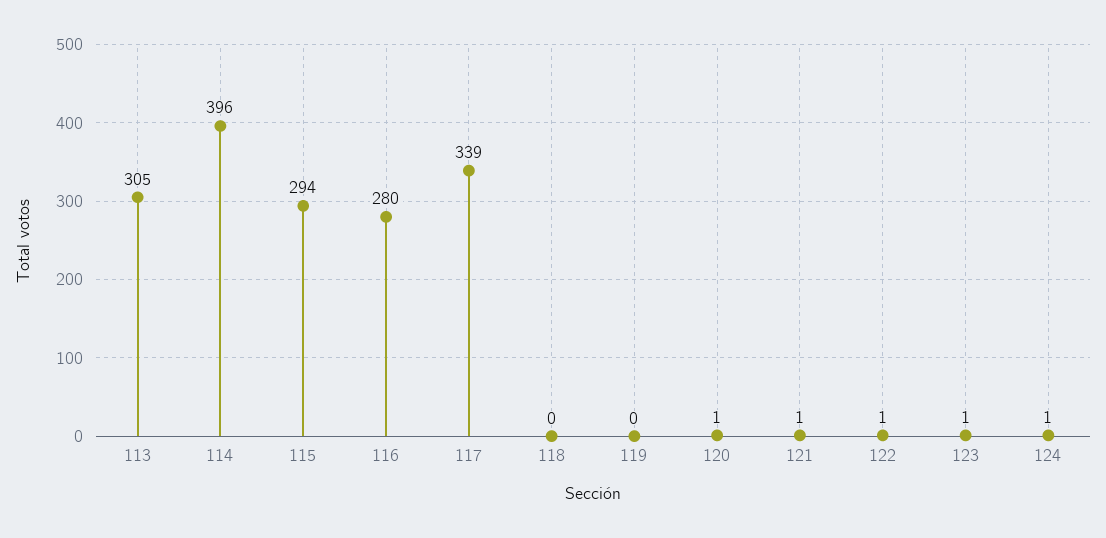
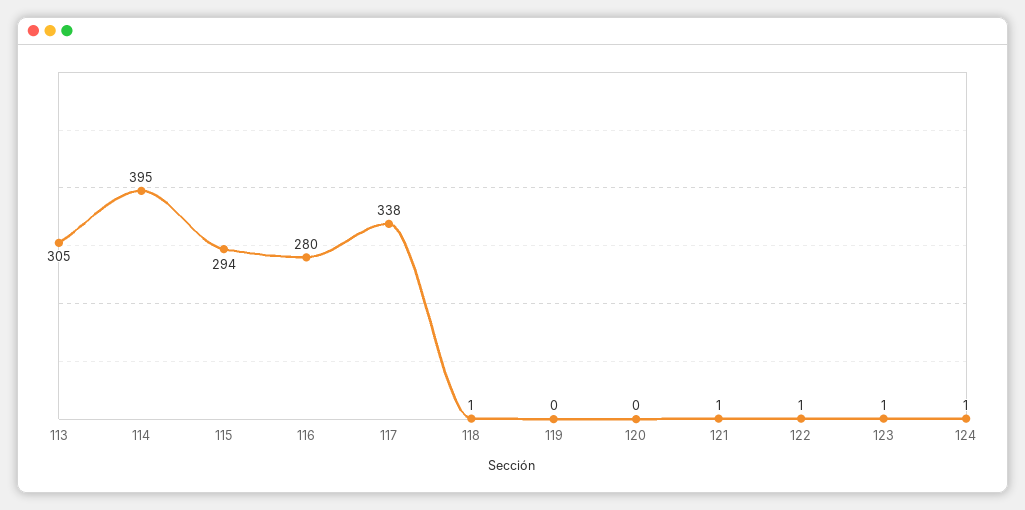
114: 396 -> 395
117: 339 -> 338
118: 0 -> 1
120: 1 -> 0

